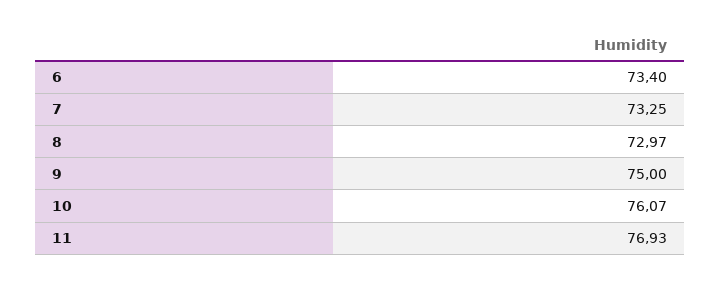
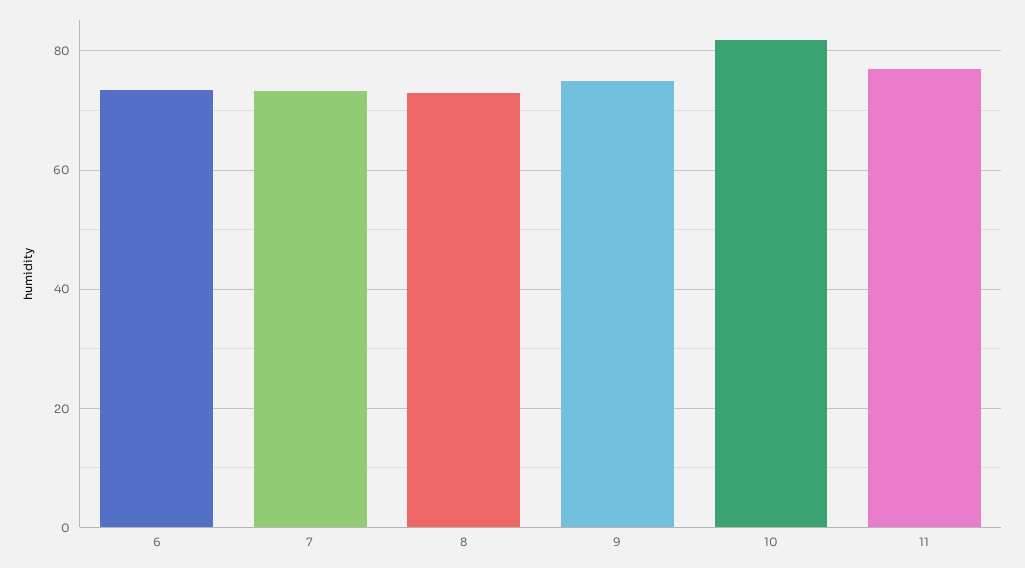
10: 76.07 -> 82

